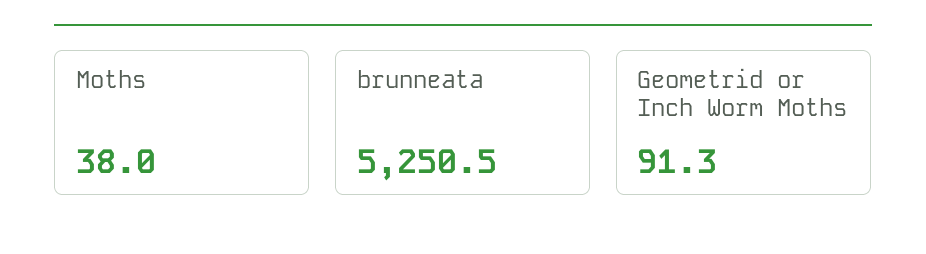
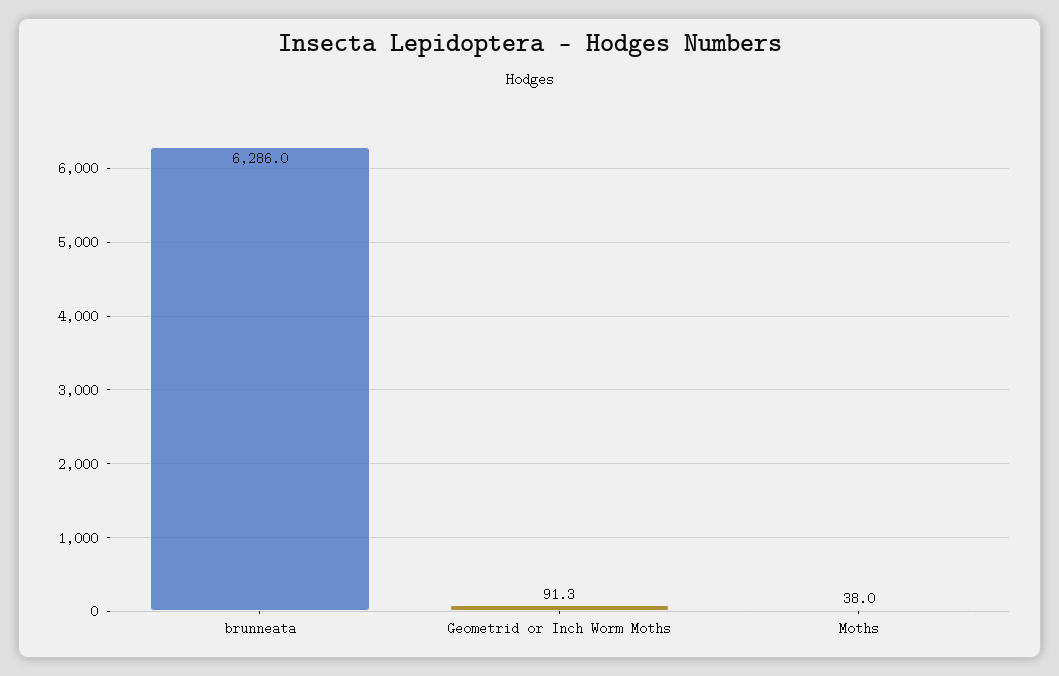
brunneata: 5250.5 -> 6286

